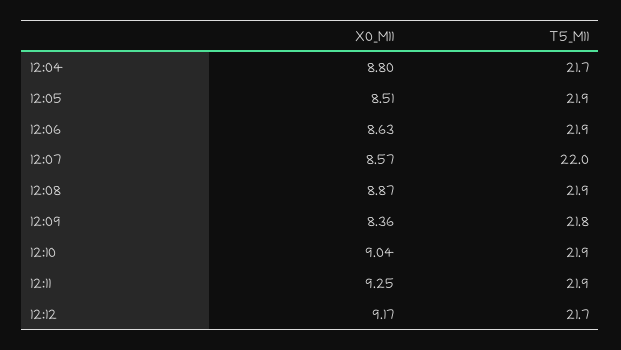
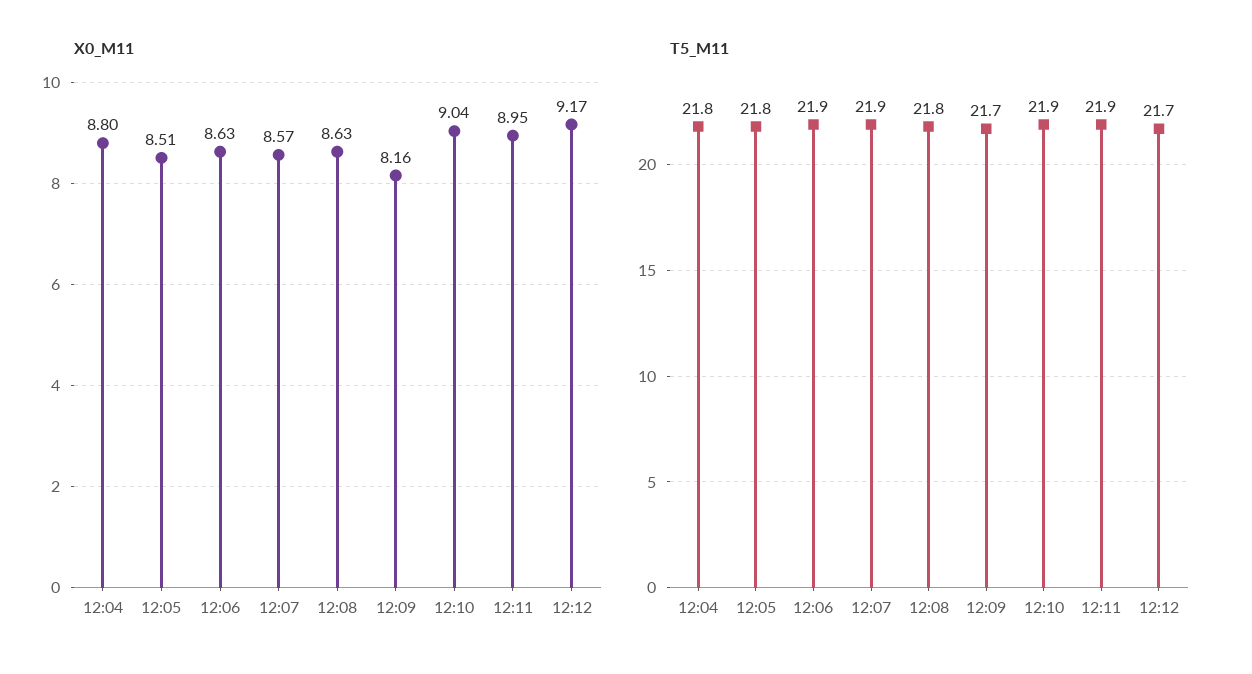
T5_M11, 12:04: 21.7 -> 21.8
T5_M11, 12:05: 21.9 -> 21.8
T5_M11, 12:07: 22 -> 21.9
X0_M11, 12:08: 8.87 -> 8.63
T5_M11, 12:08: 21.9 -> 21.8
X0_M11, 12:09: 8.36 -> 8.16
T5_M11, 12:09: 21.8 -> 21.7
X0_M11, 12:11: 9.25 -> 8.95

